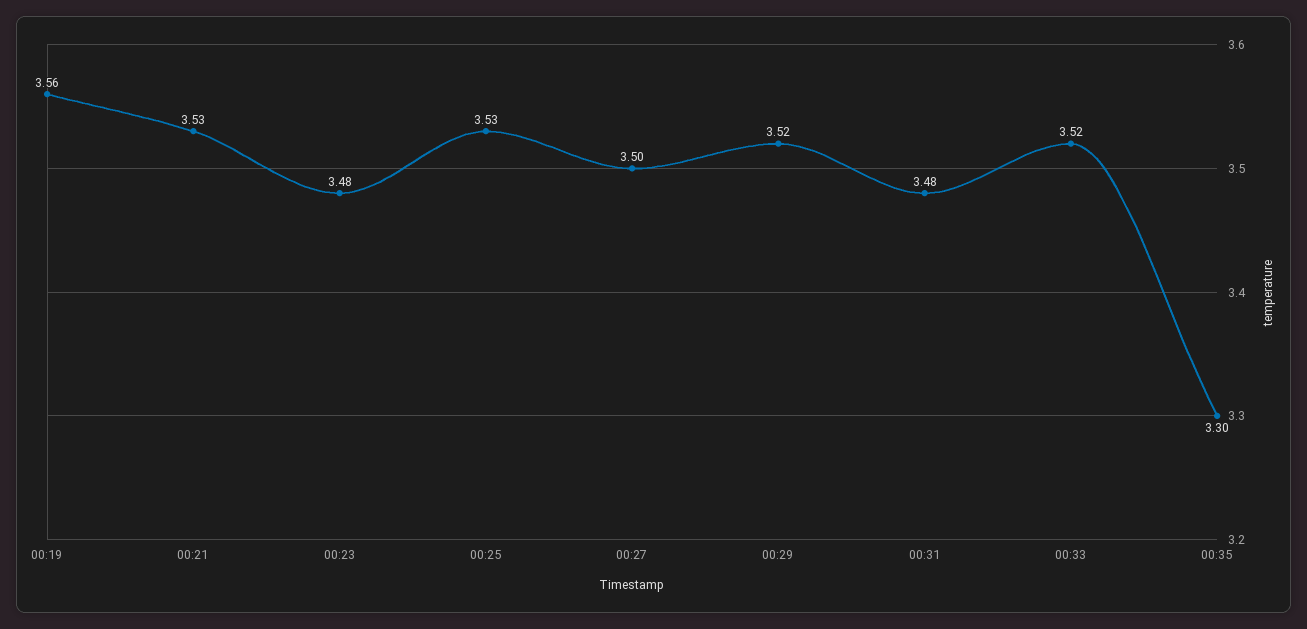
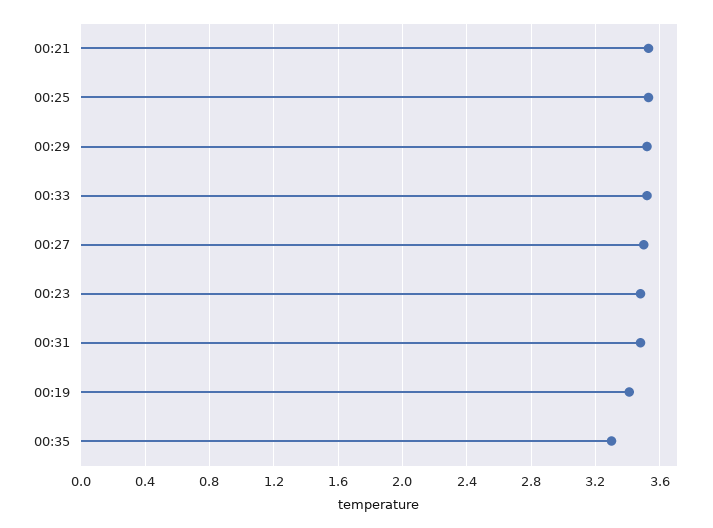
00:19: 3.56 -> 3.4

